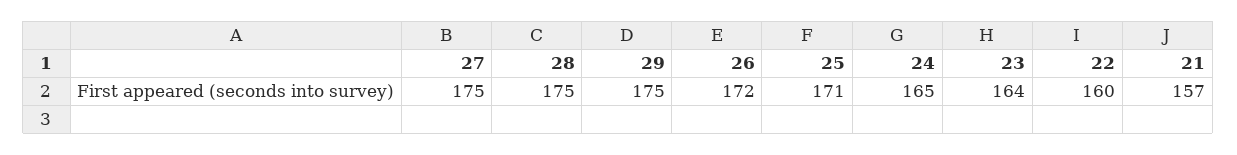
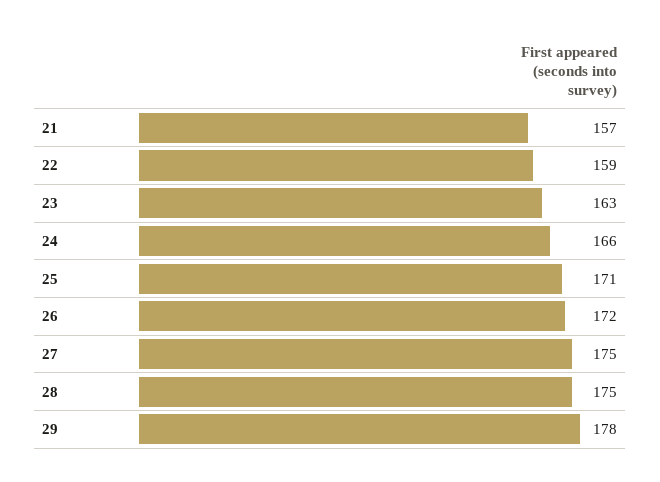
29: 175 -> 178
24: 165 -> 166
23: 164 -> 163
22: 160 -> 159

